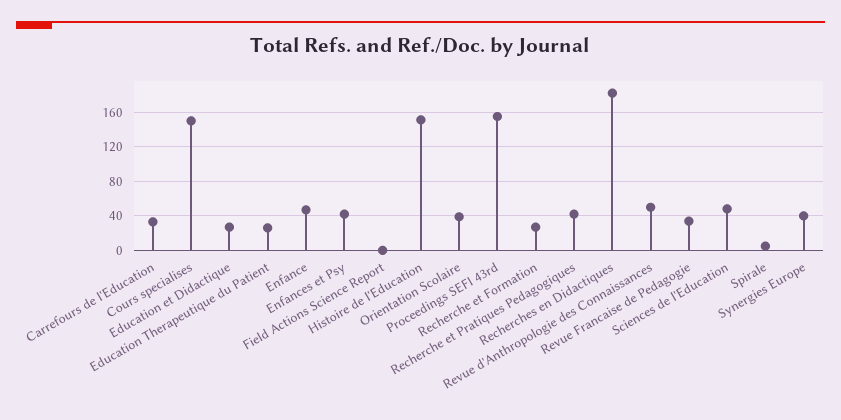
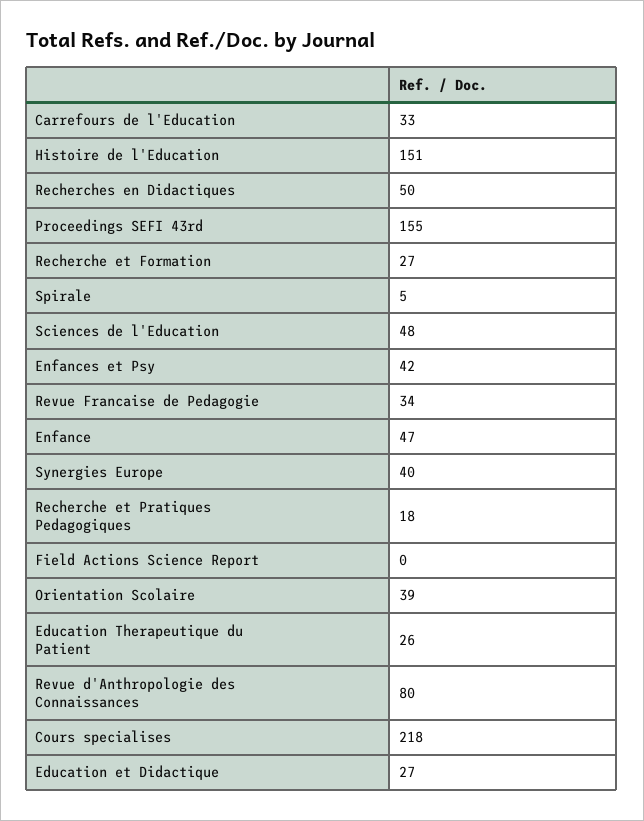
Cours specialises: 150 -> 218
Recherche et Pratiques Pedagogiques: 40 -> 18
Recherches en Didactiques: 180 -> 50
Revue d'Anthropologie des Connaissances: 50 -> 80

